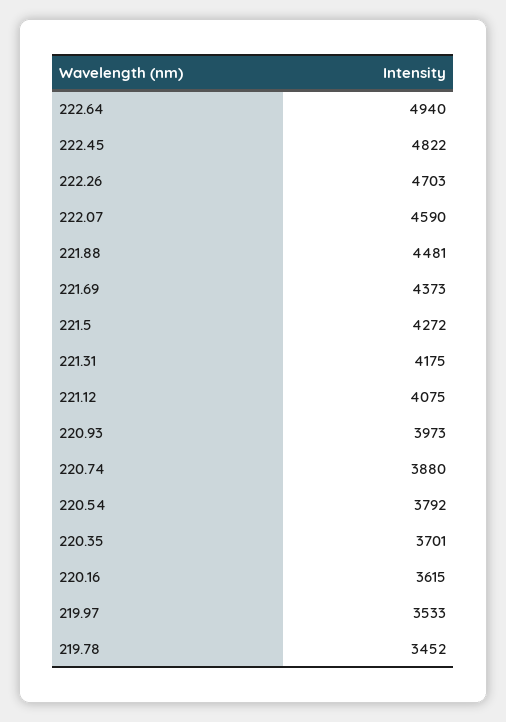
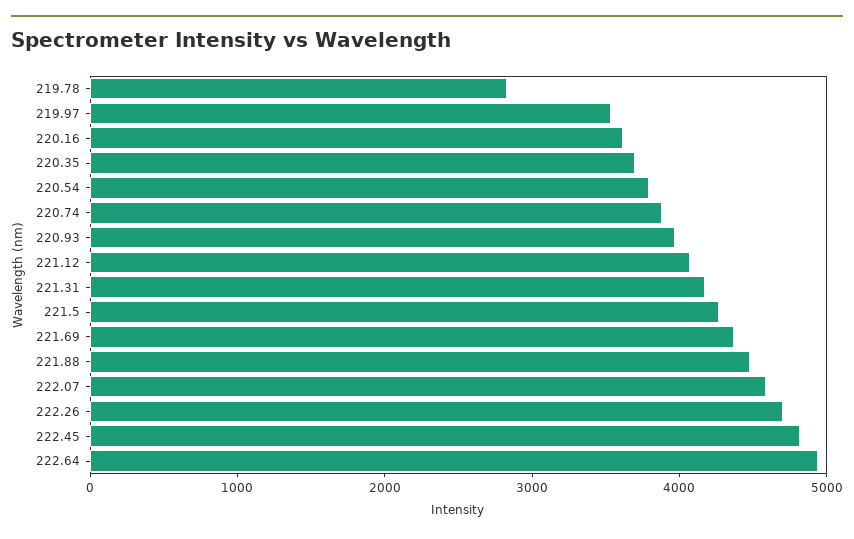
219.78: 3452 -> 2800

